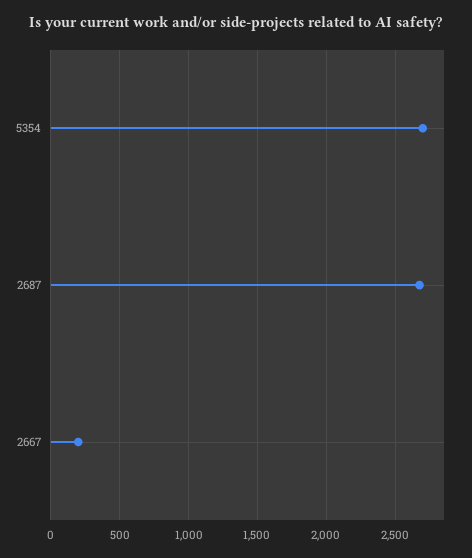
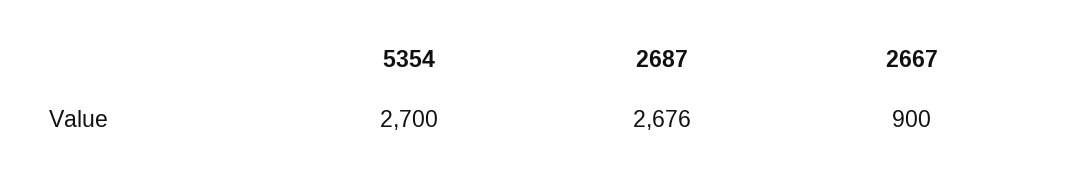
2667: 200 -> 900

